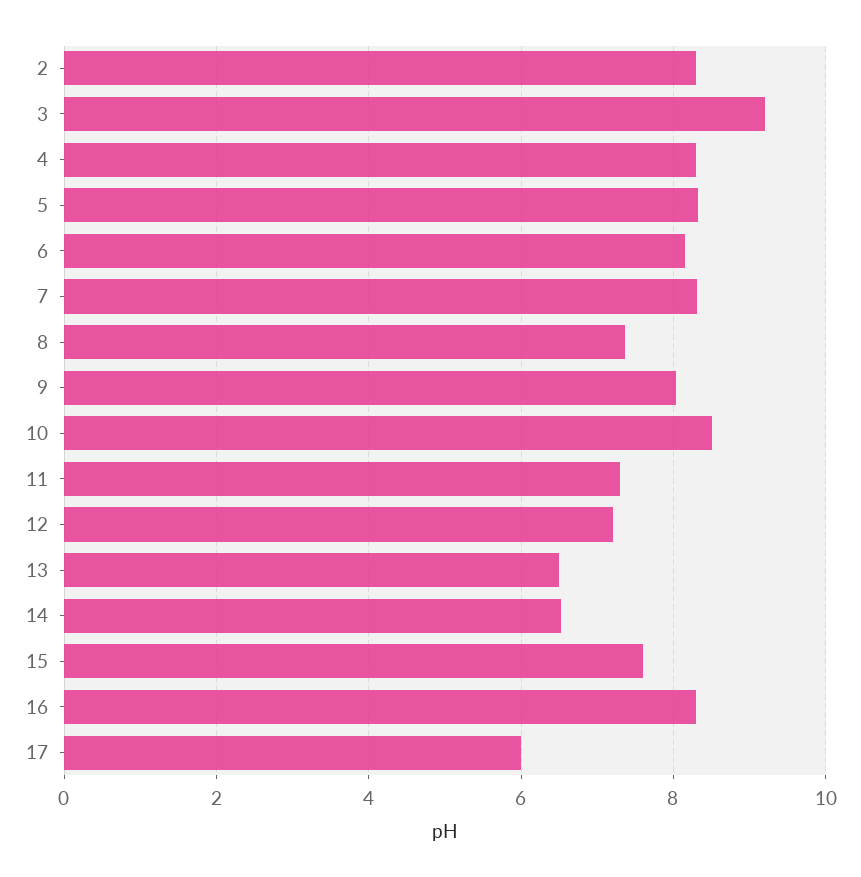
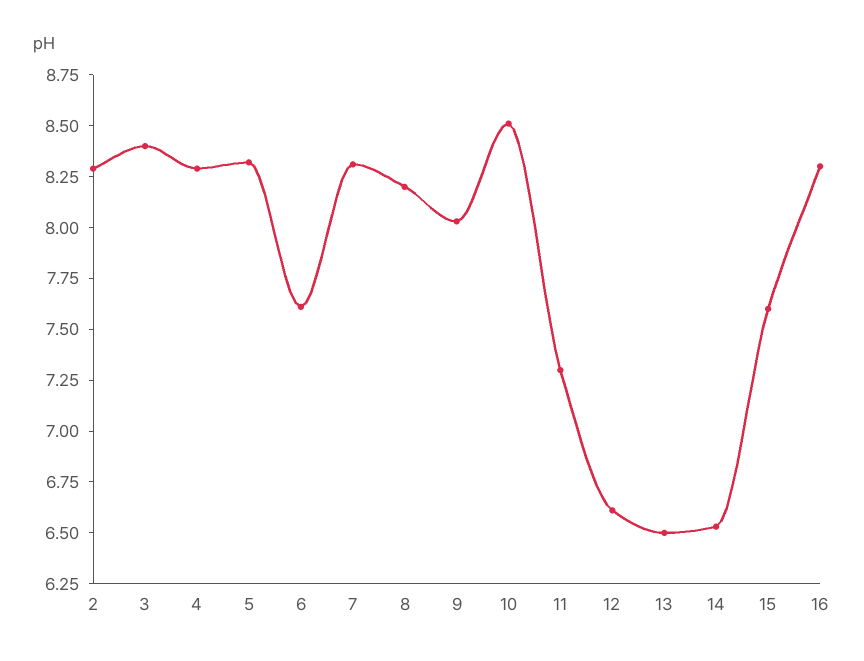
3: 9.2 -> 8.4
6: 8.2 -> 7.6
8: 7.4 -> 8.2
12: 7.2 -> 6.6
17: 6 -> none

